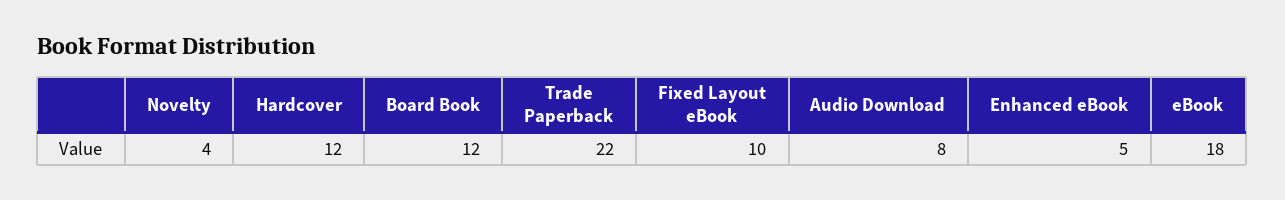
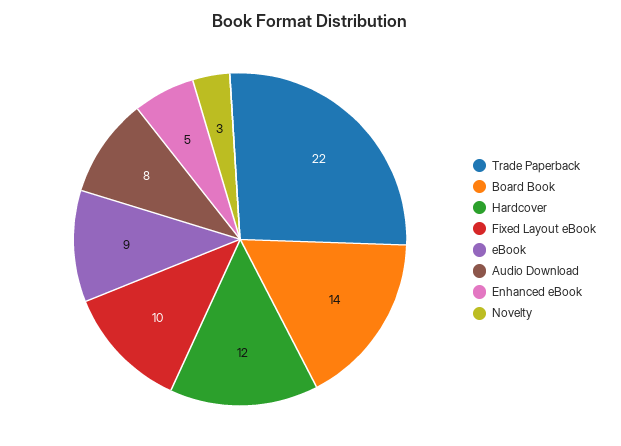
Novelty: 4 -> 3
Board Book: 12 -> 14
eBook: 18 -> 9

